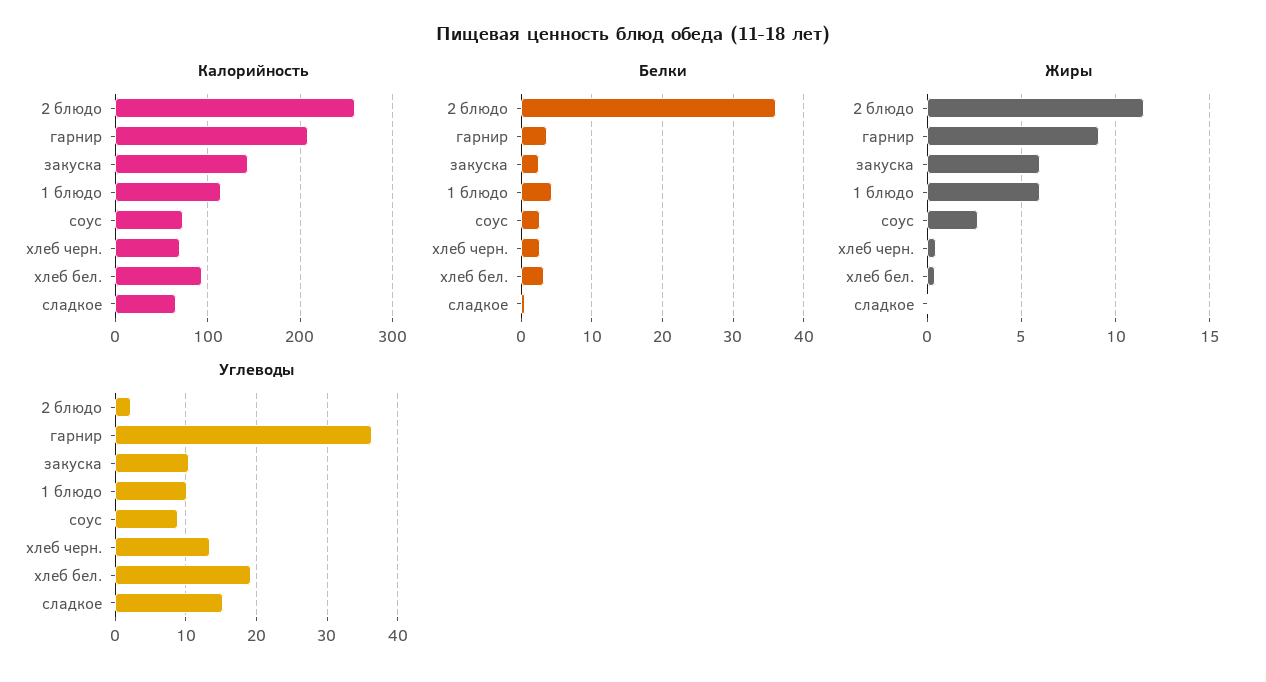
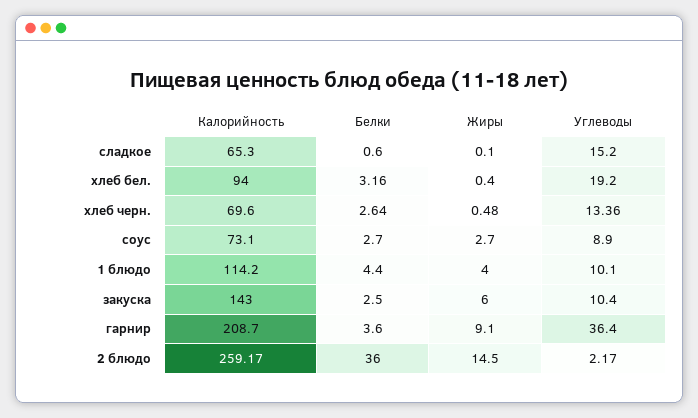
Жиры, 2 блюдо: 11.5 -> 14.5
Жиры, 1 блюдо: 6 -> 4

